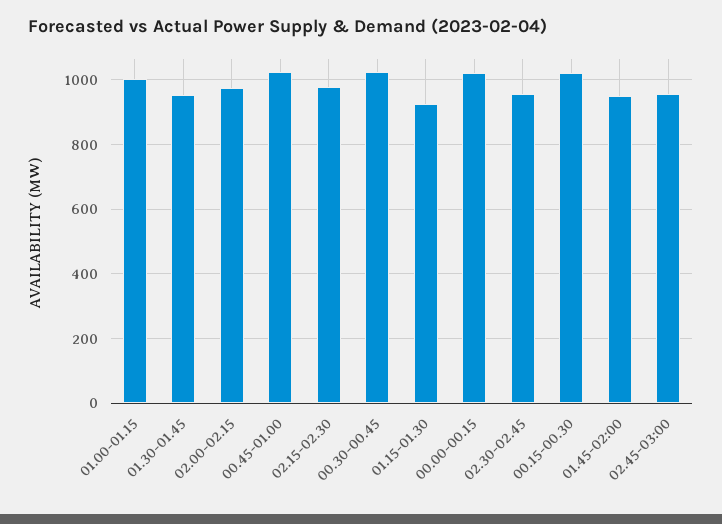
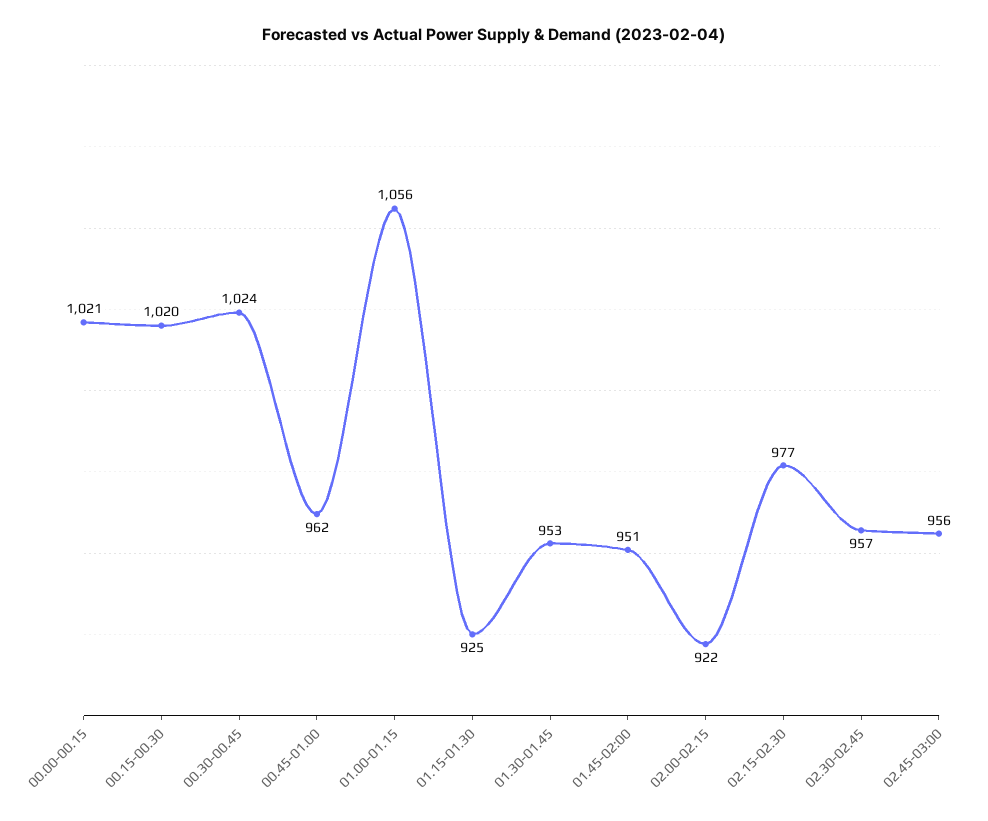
01.00-01.15: 1000 -> 1056
02.00-02.15: 980 -> 922
00.45-01.00: 1020 -> 962

